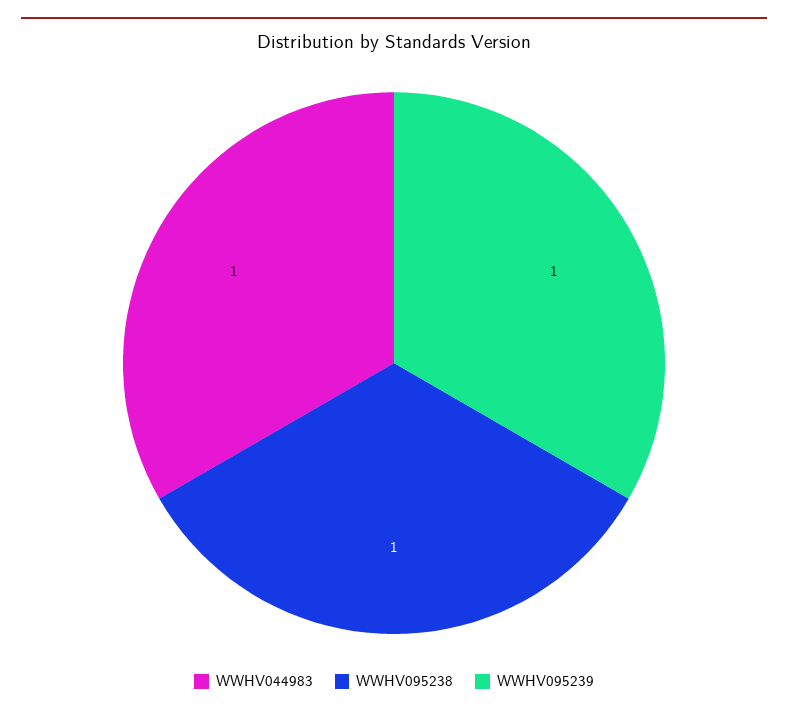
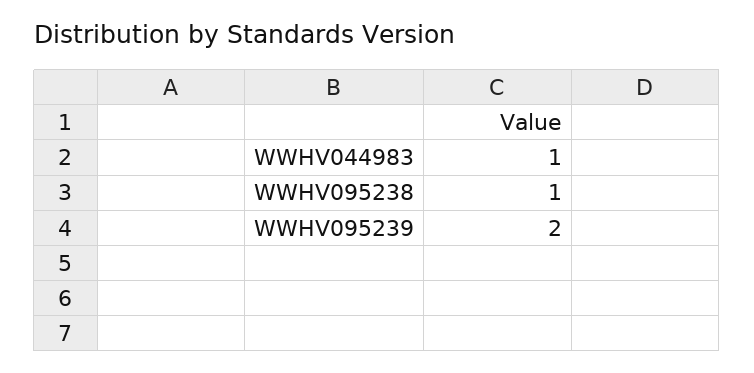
WWHV095239: 1 -> 2

